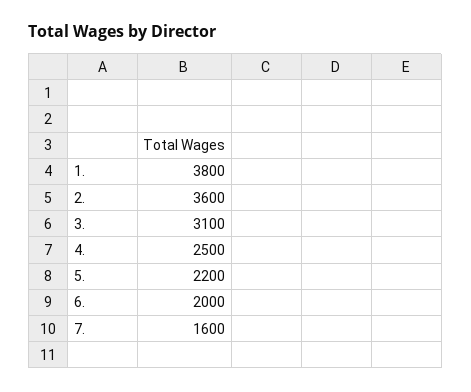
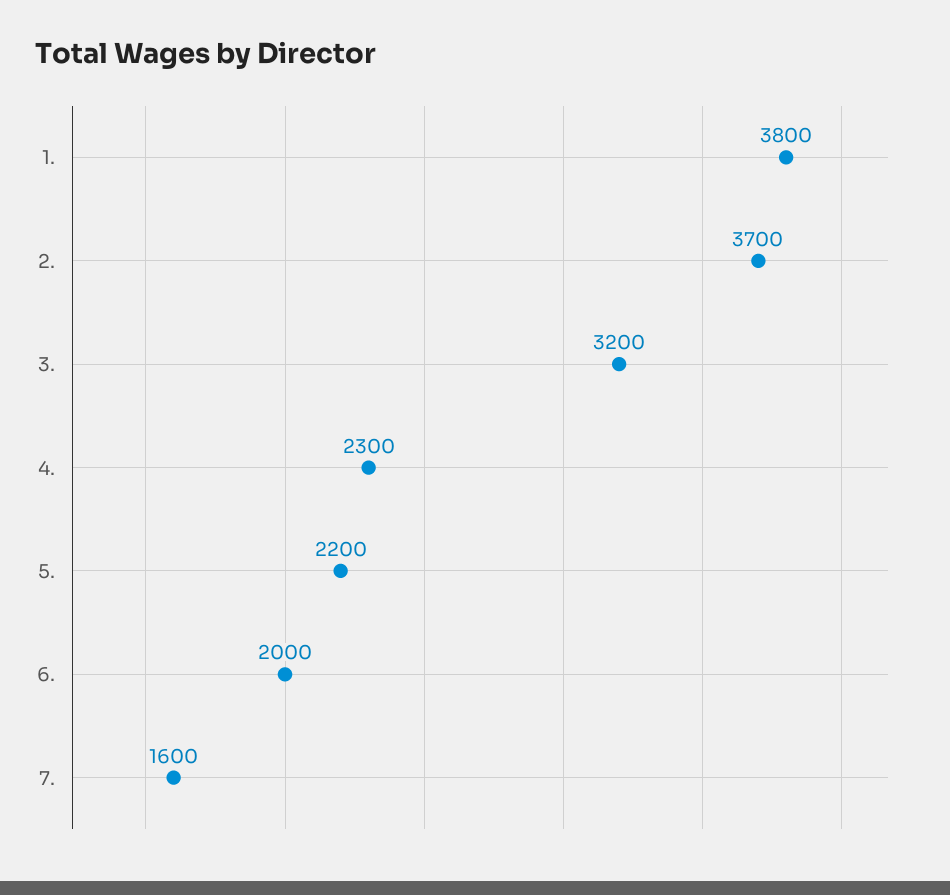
2.: 3600 -> 3700
3.: 3100 -> 3200
4.: 2500 -> 2300

